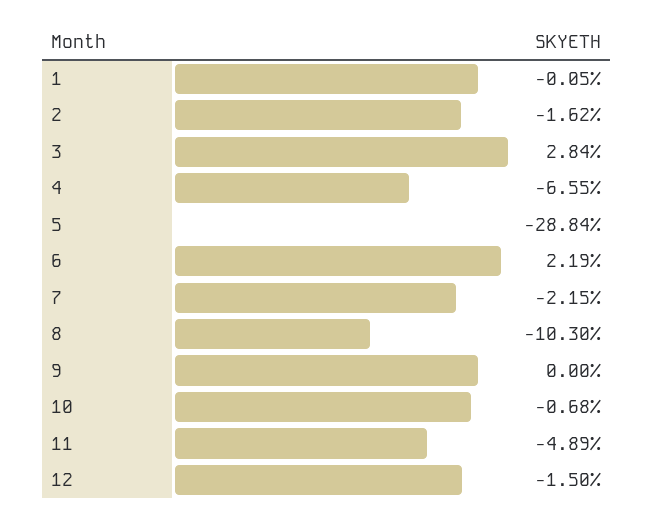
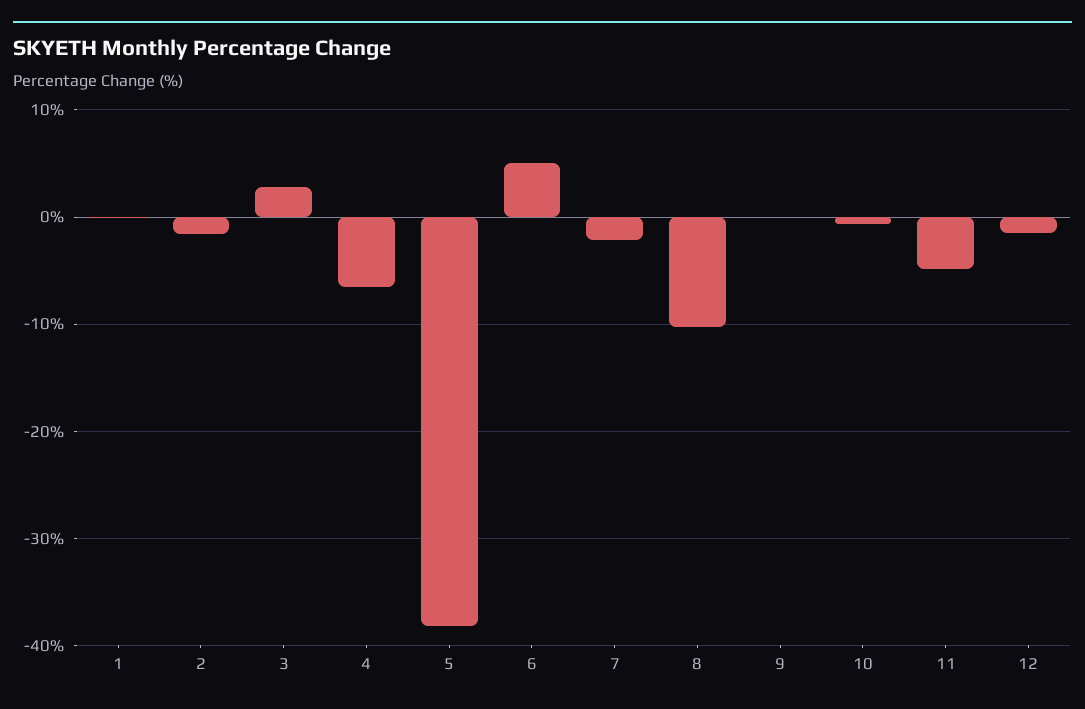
5: -28.84 -> -38
6: 2.19 -> 5

